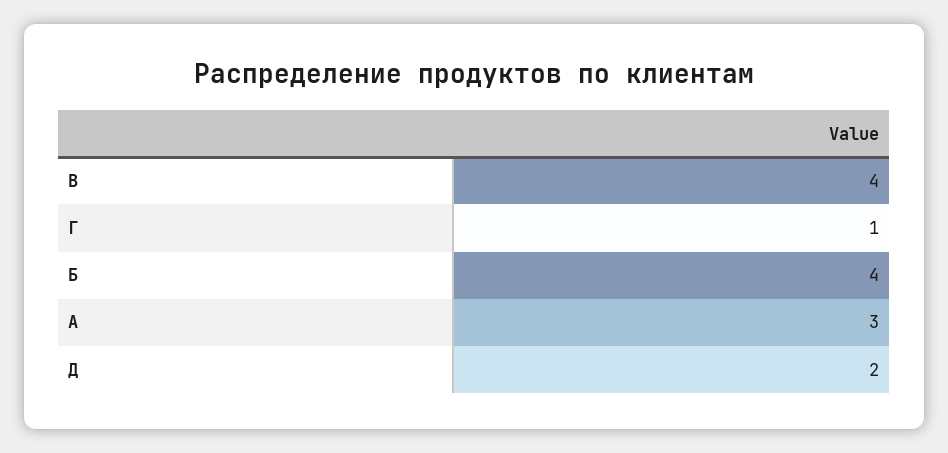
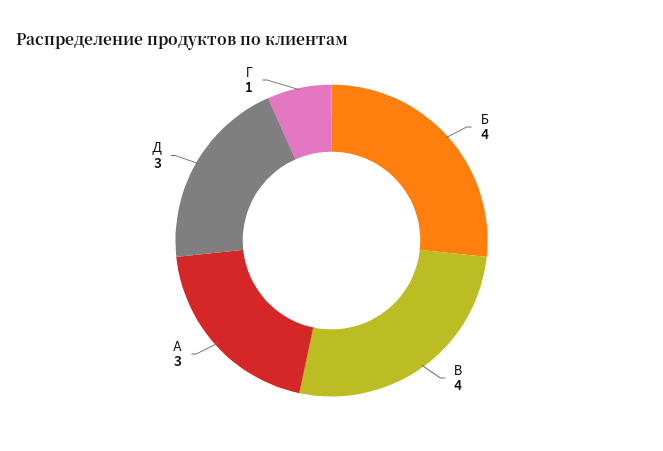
Д: 2 -> 3

